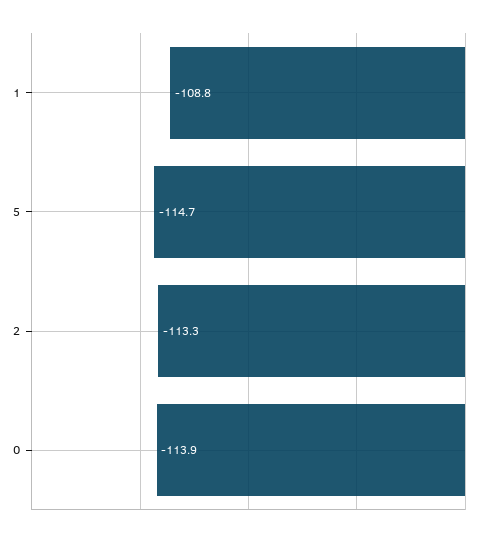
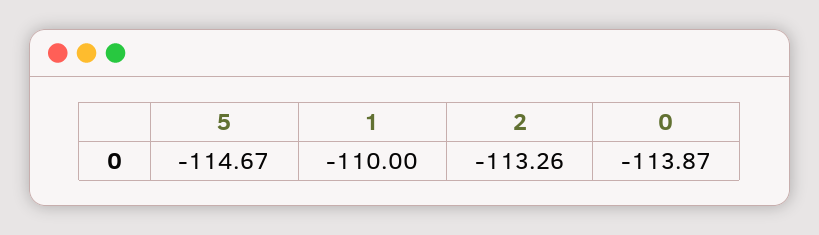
1: -108.8 -> -110

